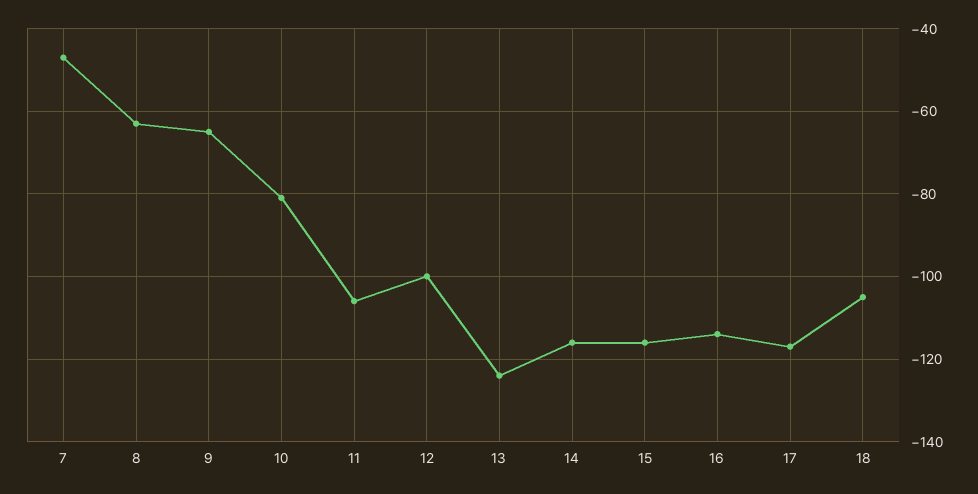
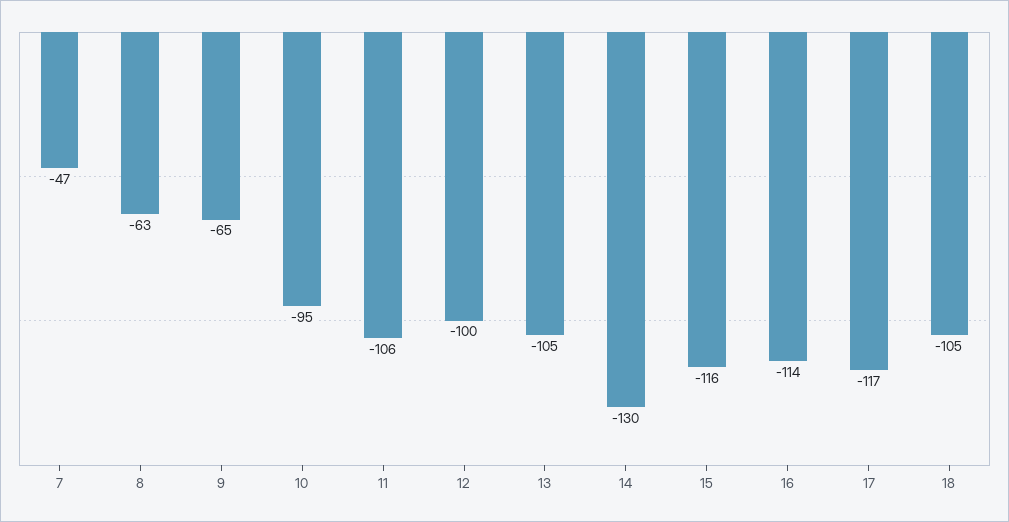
10: -80 -> -95
13: -125 -> -105
14: -115 -> -130

